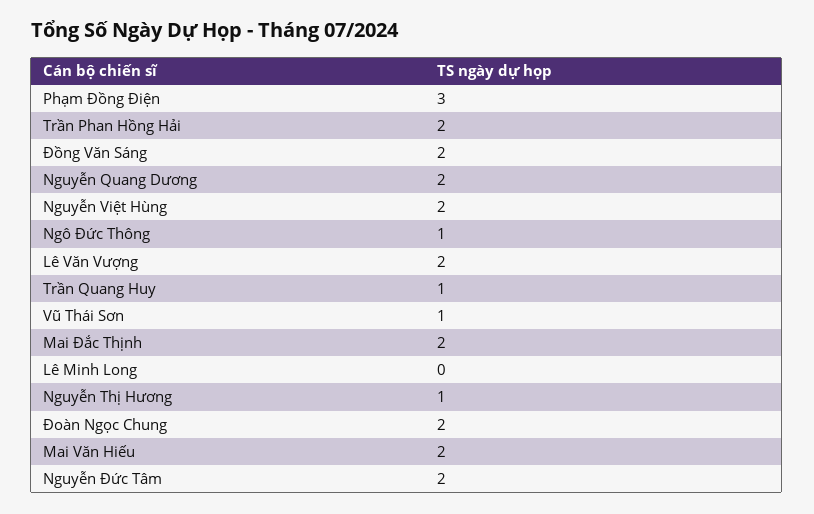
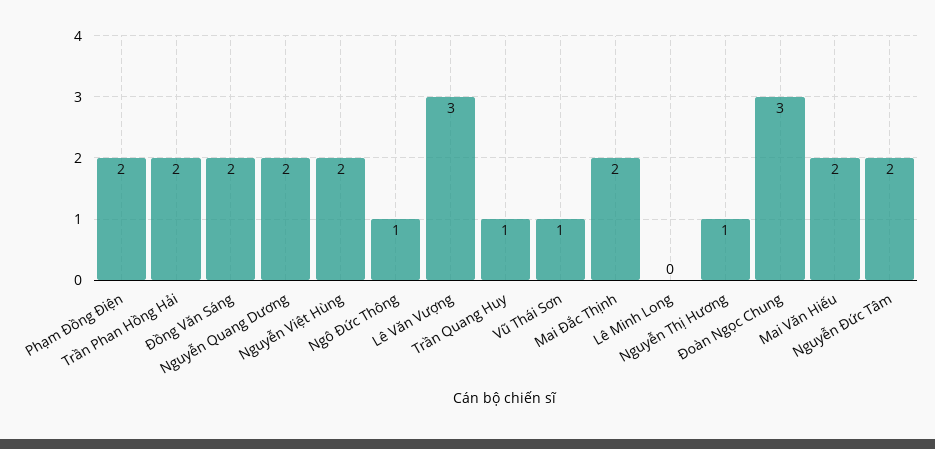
Phạm Đồng Điện: 3 -> 2
Lê Văn Vượng: 2 -> 3
Đoàn Ngọc Chung: 2 -> 3

